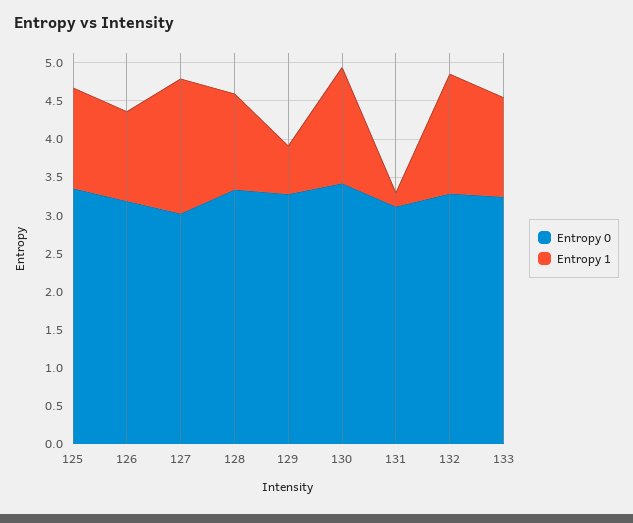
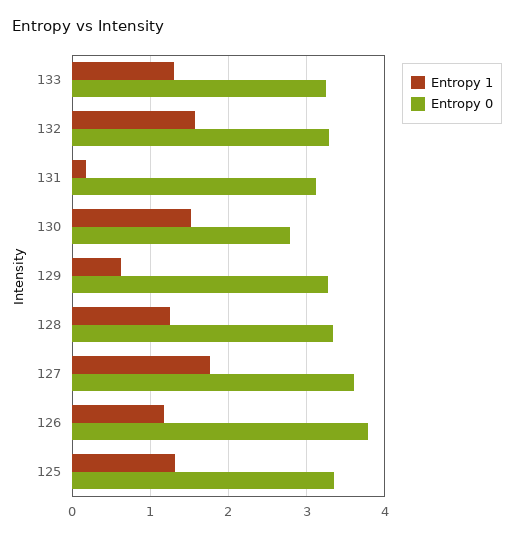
Entropy 0, 126: 3.25 -> 3.8
Entropy 0, 127: 3 -> 3.6
Entropy 0, 130: 3.5 -> 2.8

